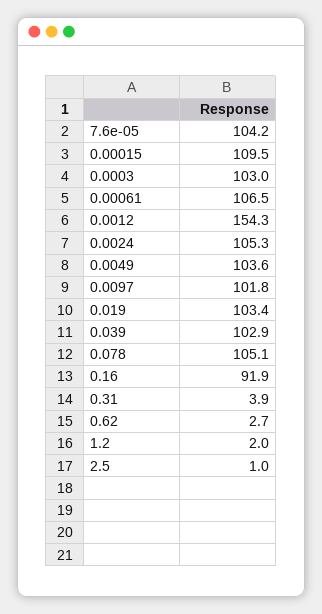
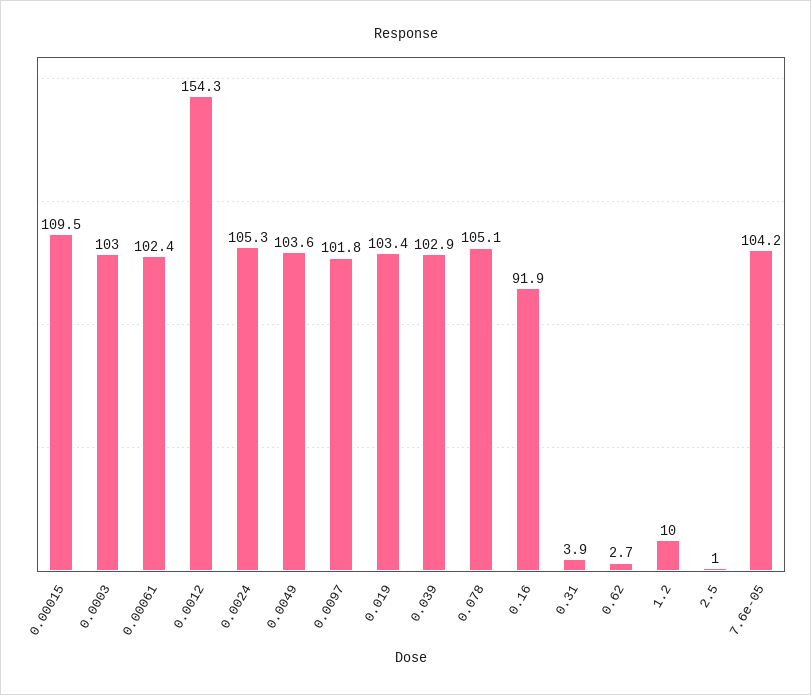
0.00061: 106.5 -> 102.4
1.2: 2 -> 10

